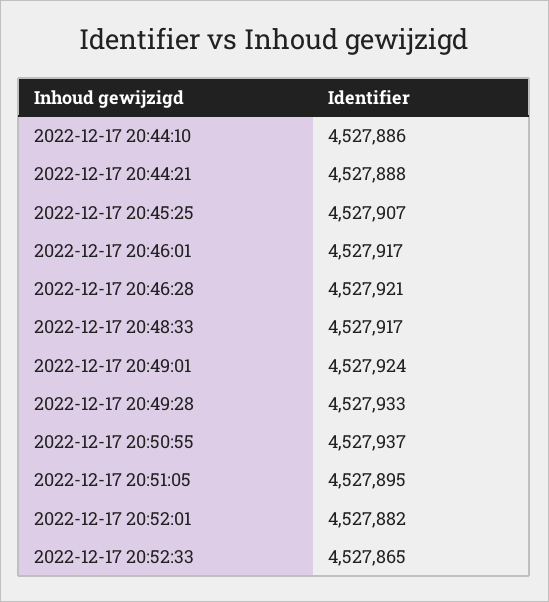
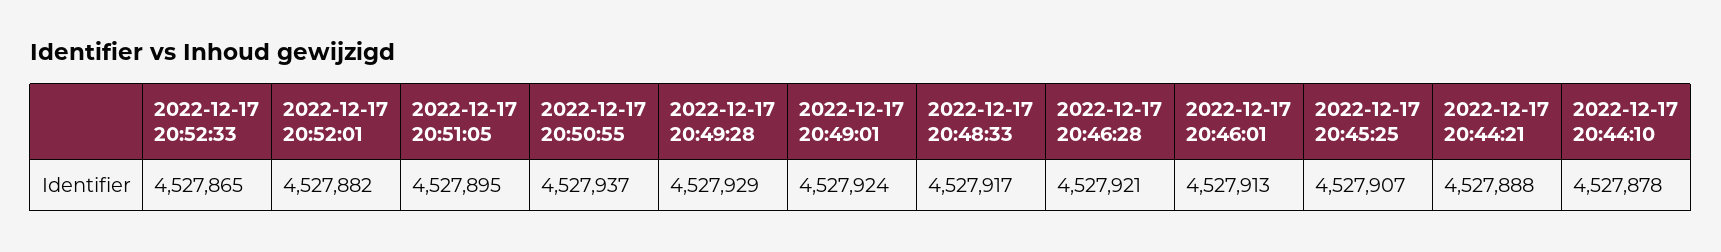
2022-12-17 20:44:10: 4527886 -> 4527878
2022-12-17 20:46:01: 4527917 -> 4527913
2022-12-17 20:49:28: 4527933 -> 4527929

